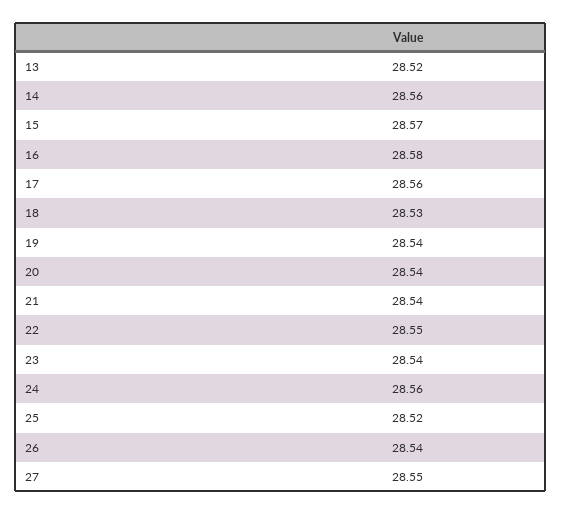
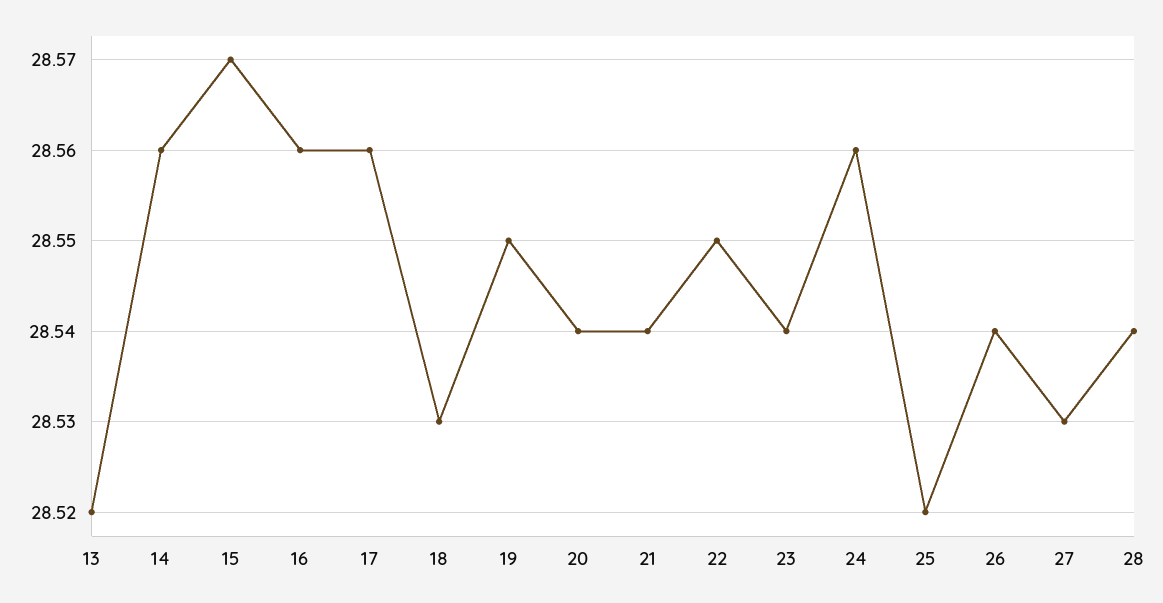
16: 28.58 -> 28.56
19: 28.54 -> 28.55
27: 28.55 -> 28.53
28: none -> 28.54

